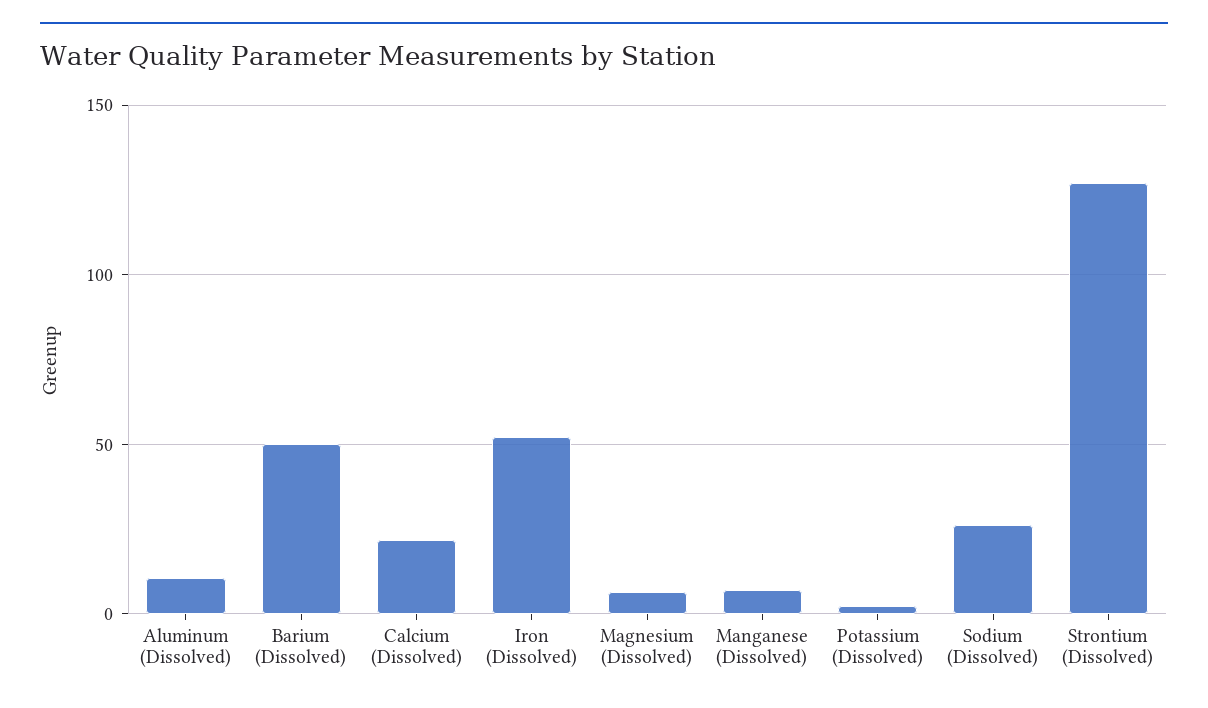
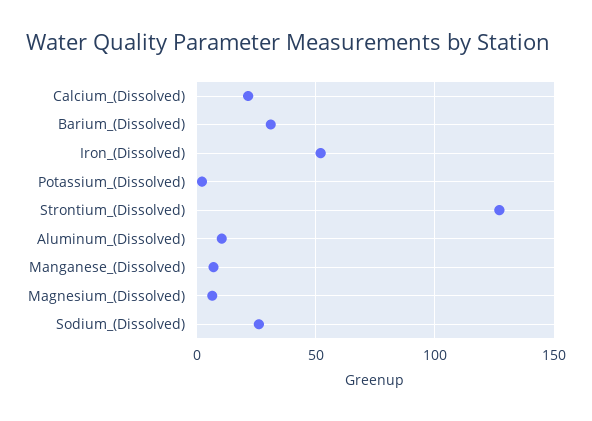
Barium (Dissolved): 50 -> 30

